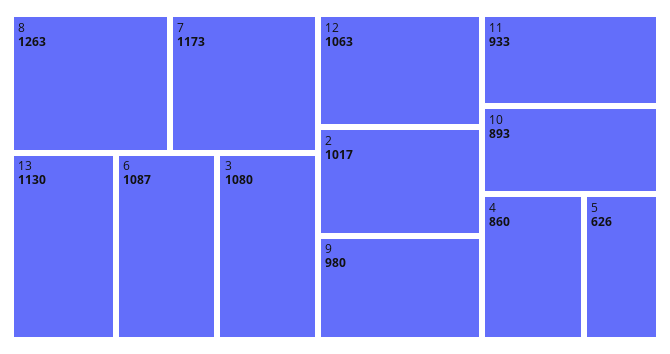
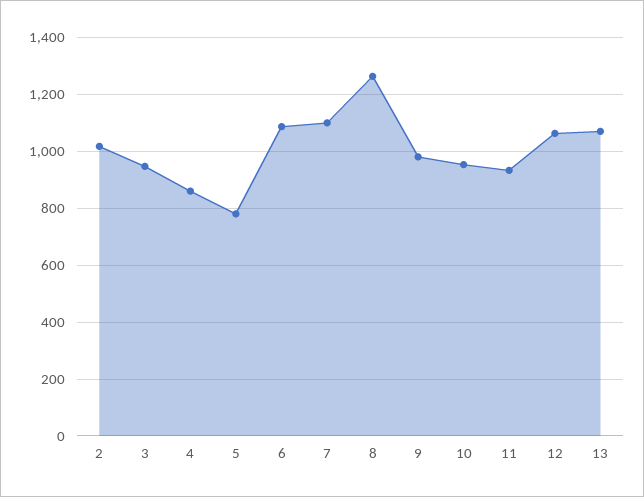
7: 1173 -> 1100
13: 1130 -> 1075
3: 1080 -> 950
10: 893 -> 950
5: 626 -> 775

